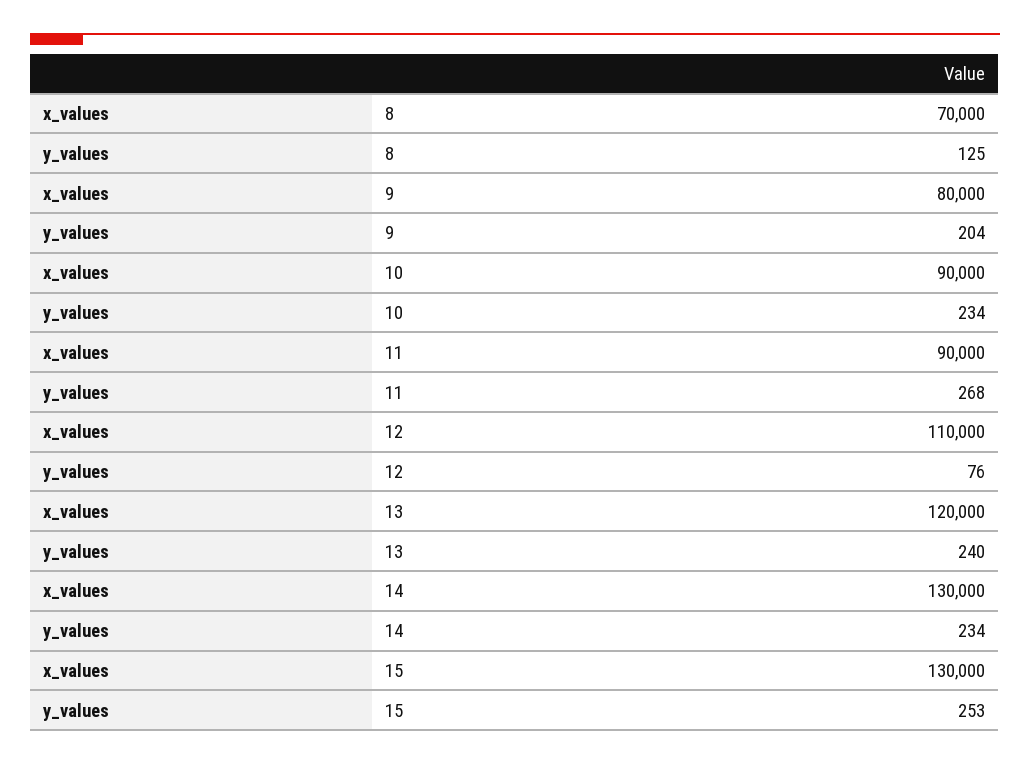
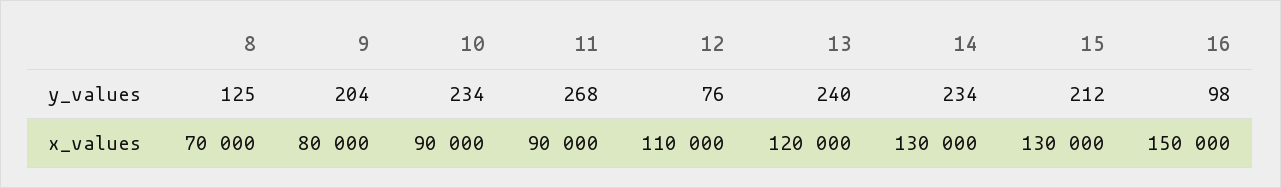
y_values, 15: 253 -> 212
y_values, 16: none -> 98
x_values, 16: none -> 150000

